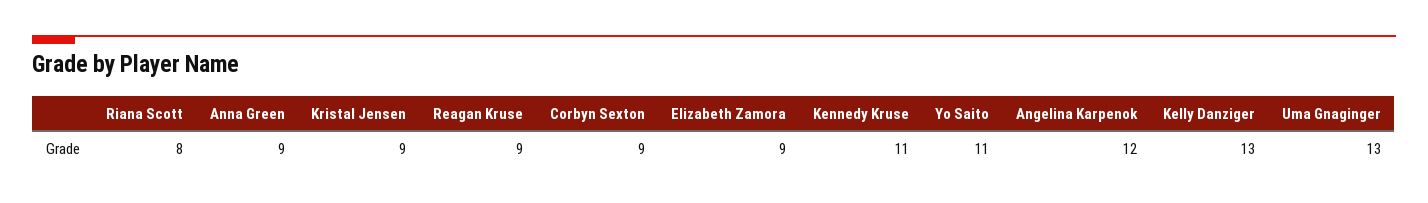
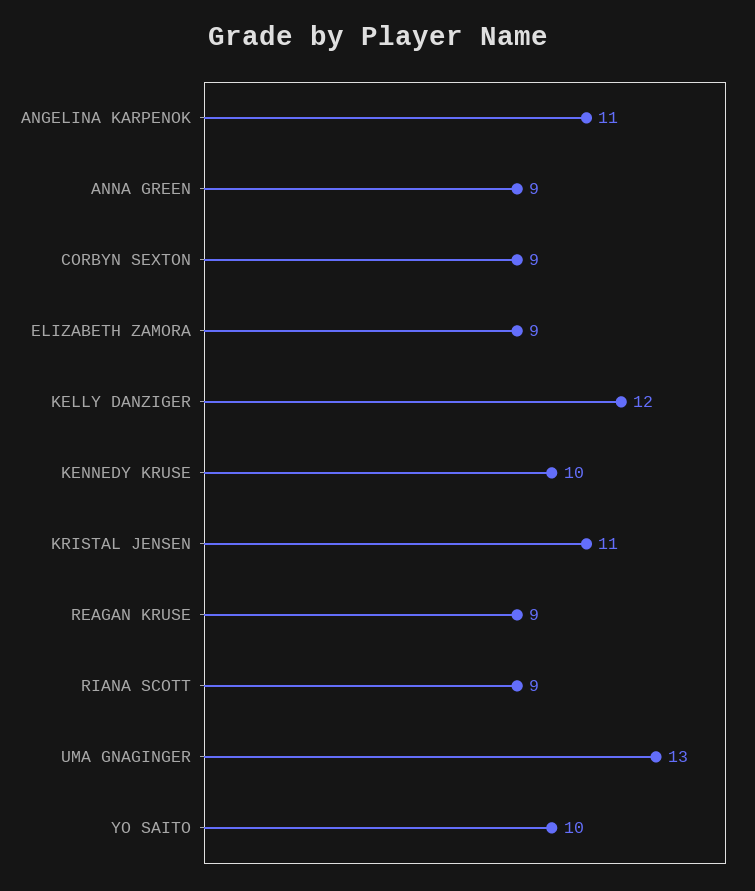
Riana Scott: 8 -> 9
Kristal Jensen: 9 -> 11
Kennedy Kruse: 11 -> 10
Yo Saito: 11 -> 10
Angelina Karpenok: 12 -> 11
Kelly Danziger: 13 -> 12

